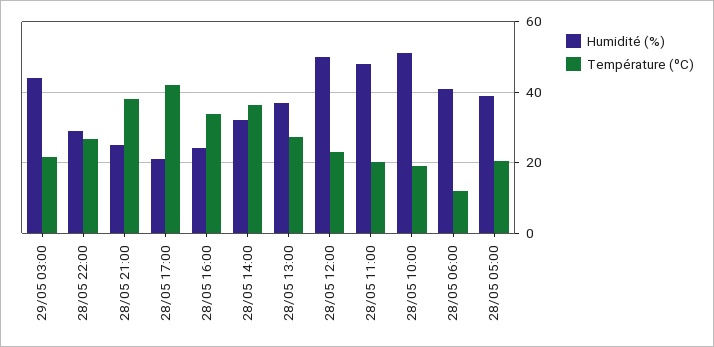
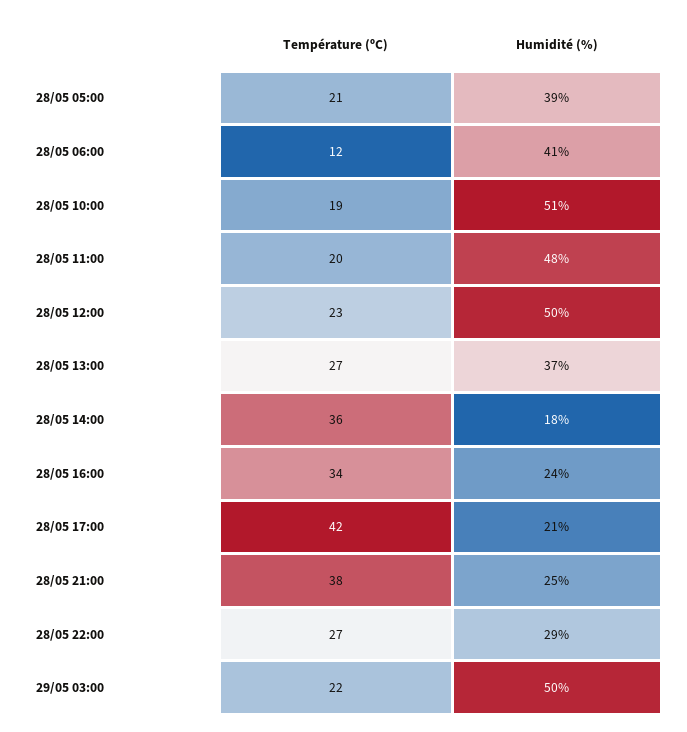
Humidité (%), 29/05 03:00: 44 -> 50
Humidité (%), 28/05 14:00: 32 -> 18

